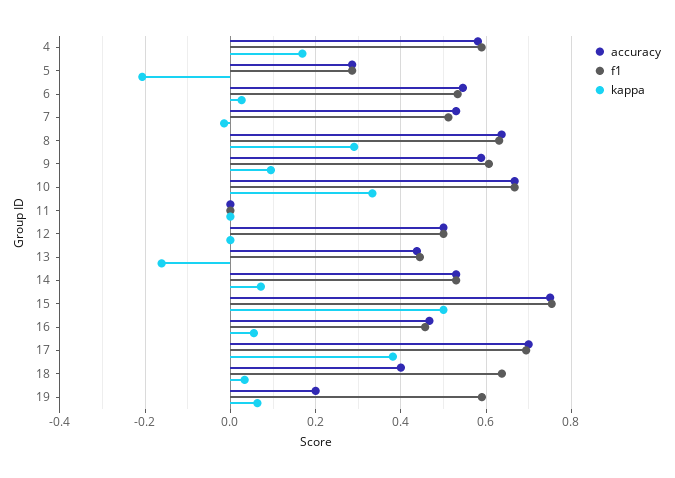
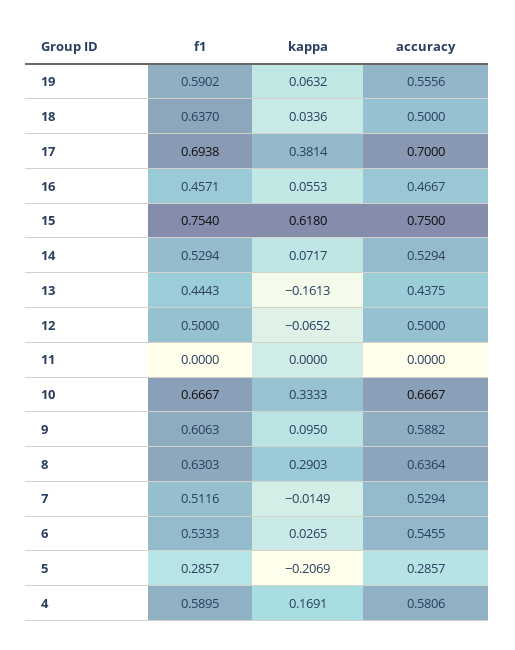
kappa, 12: 0 -> -0.0652
kappa, 15: 0.5 -> 0.618
accuracy, 18: 0.4 -> 0.5
accuracy, 19: 0.2 -> 0.5556

